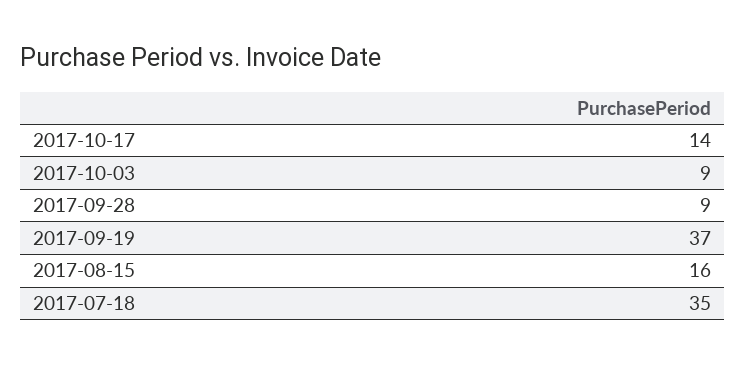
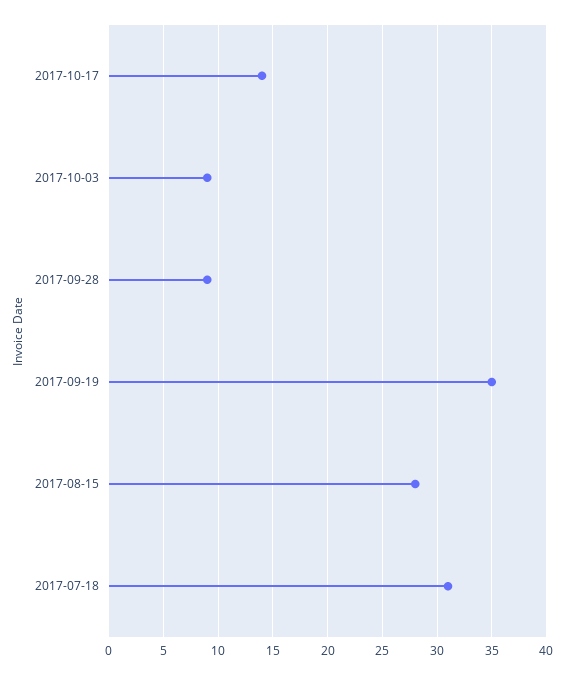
2017-09-19: 37 -> 35
2017-08-15: 16 -> 28
2017-07-18: 35 -> 31

